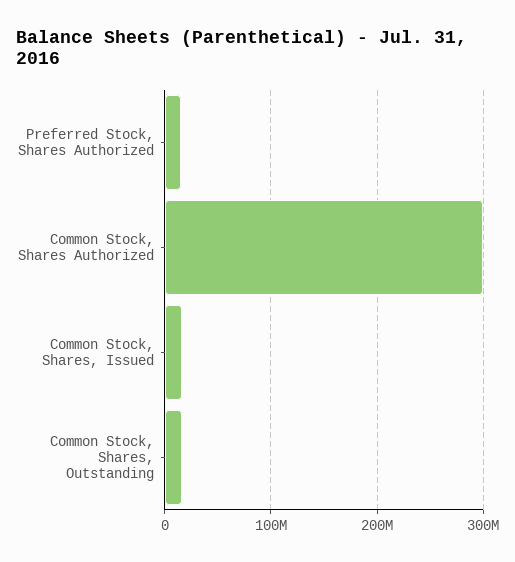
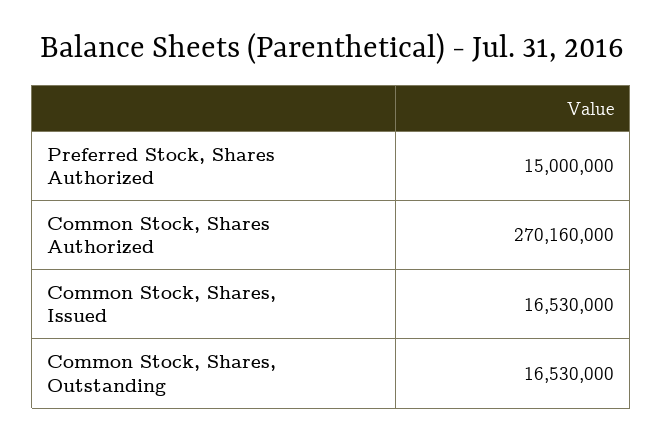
Common Stock, Shares Authorized: 300000000 -> 270160000

